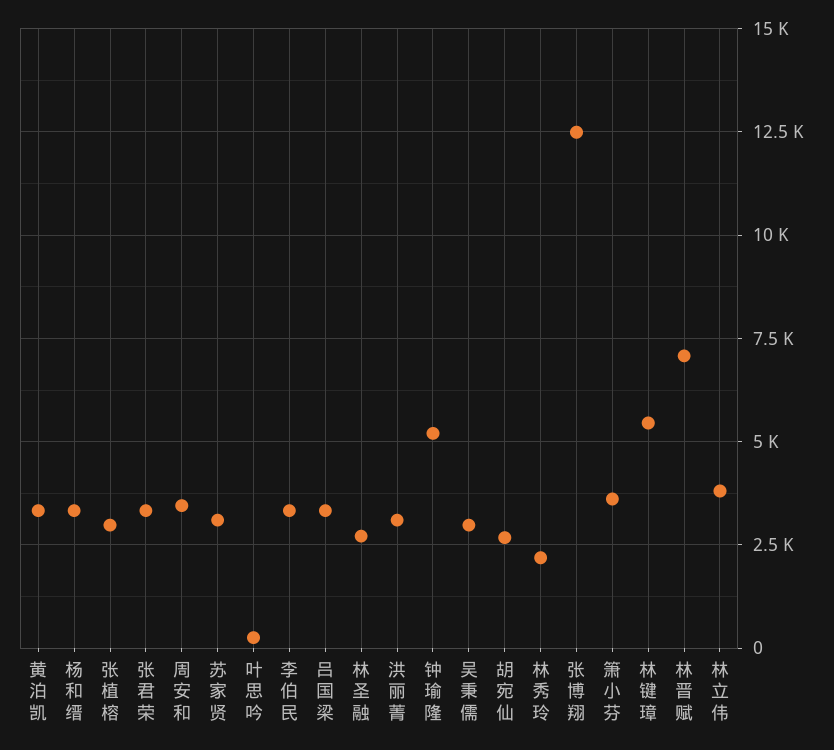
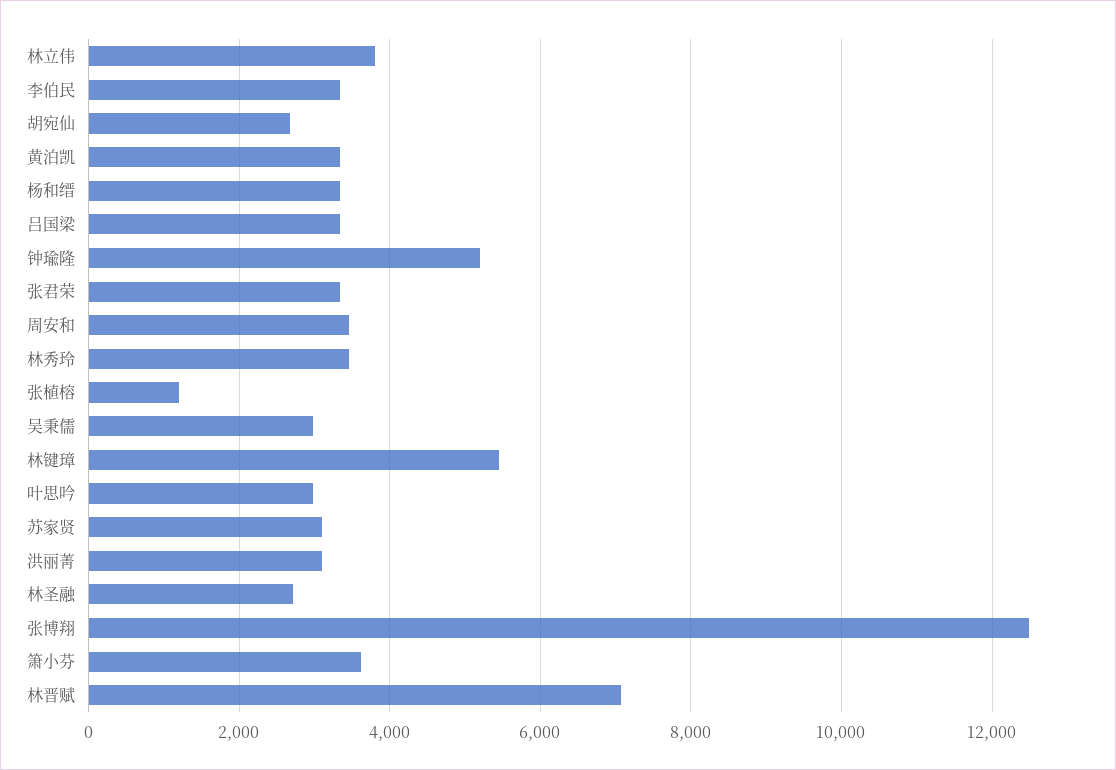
张植榕: 3000 -> 1200
叶思吟: 250 -> 3000
林秀玲: 2250 -> 3400

